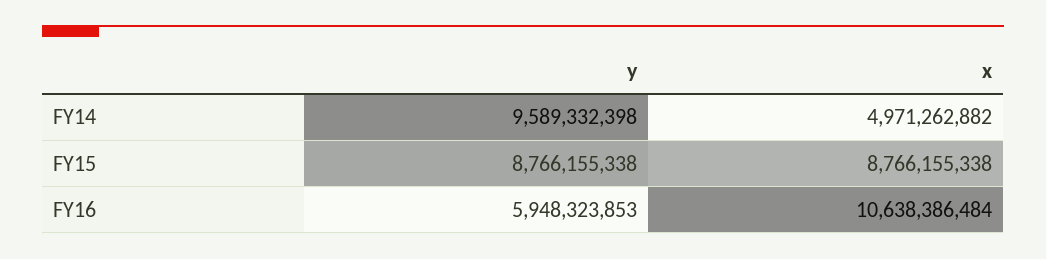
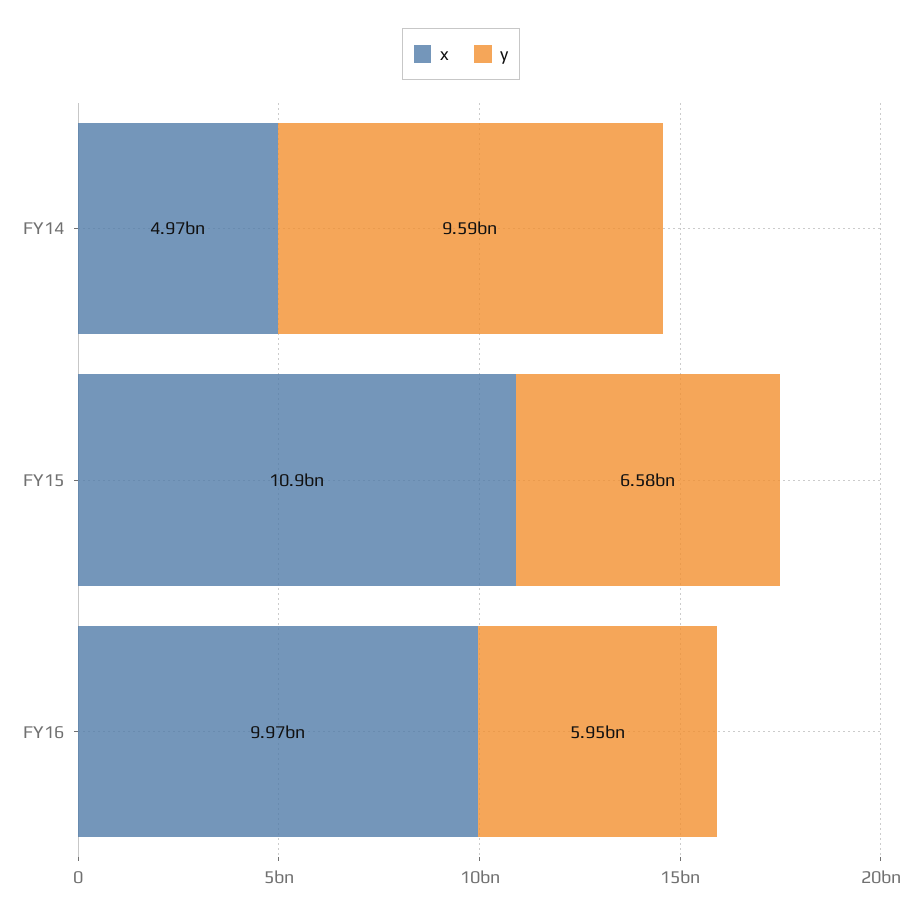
y, FY15: 8766155338 -> 6580000000
x, FY15: 8766155338 -> 10900000000
x, FY16: 10638386484 -> 9970000000

